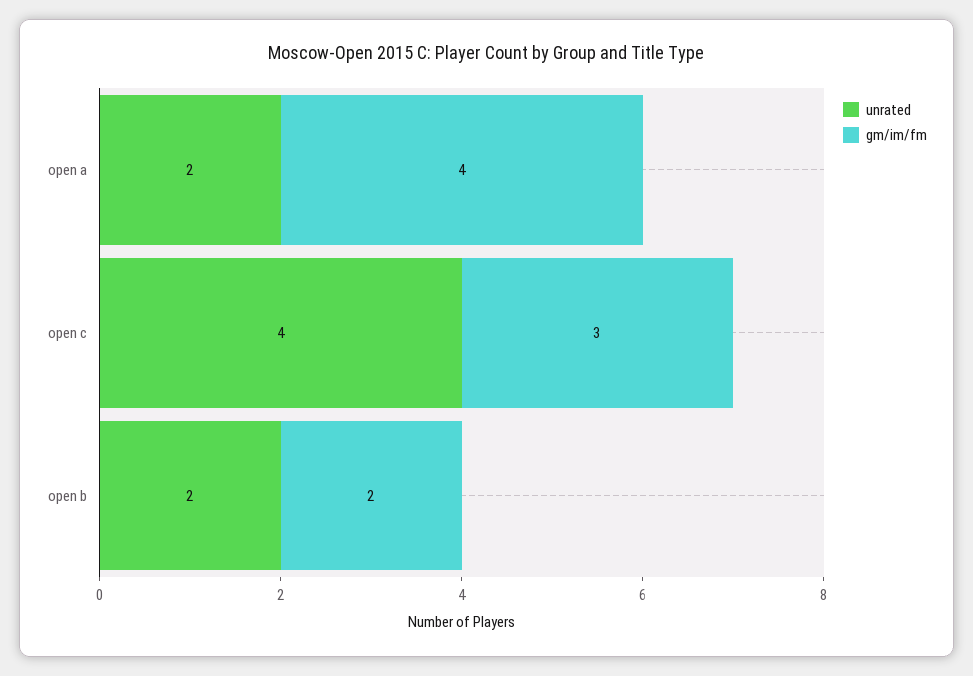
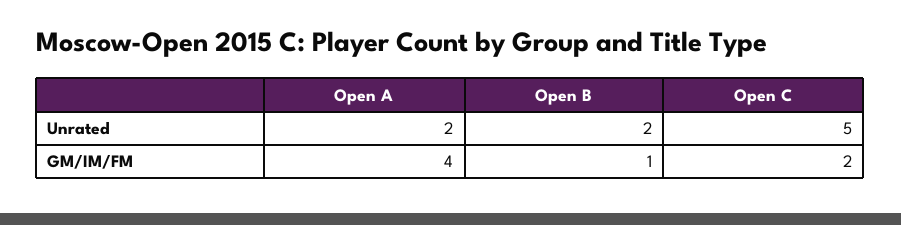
unrated, open c: 4 -> 5
gm/im/fm, open c: 3 -> 2
gm/im/fm, open b: 2 -> 1

